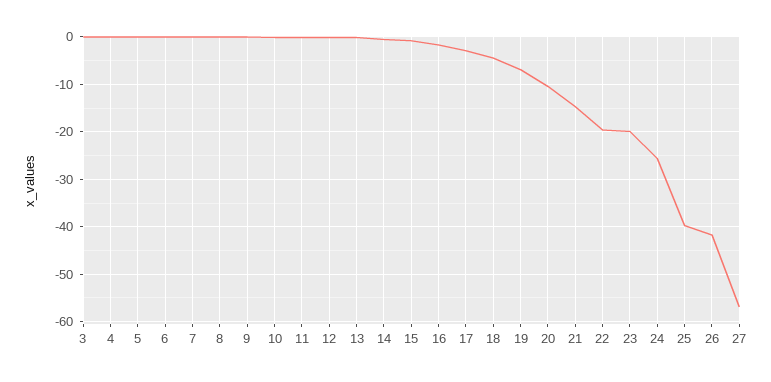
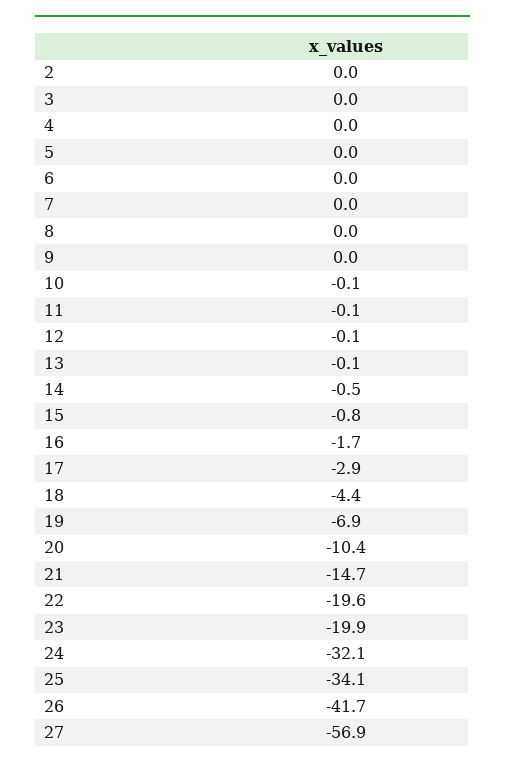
24: -26 -> -32.1
25: -40 -> -34.1
2: none -> 0

